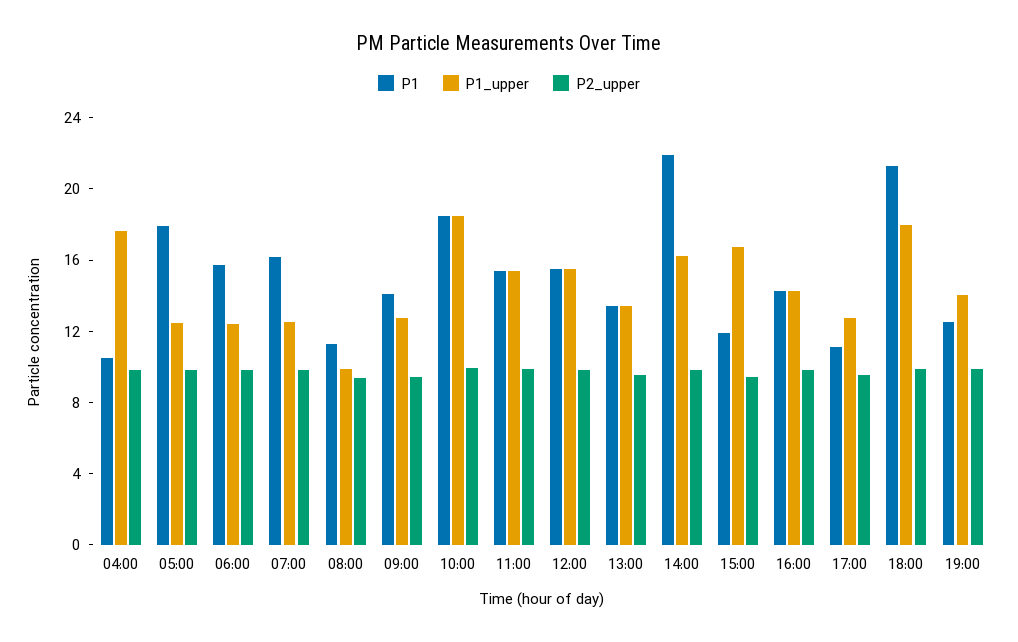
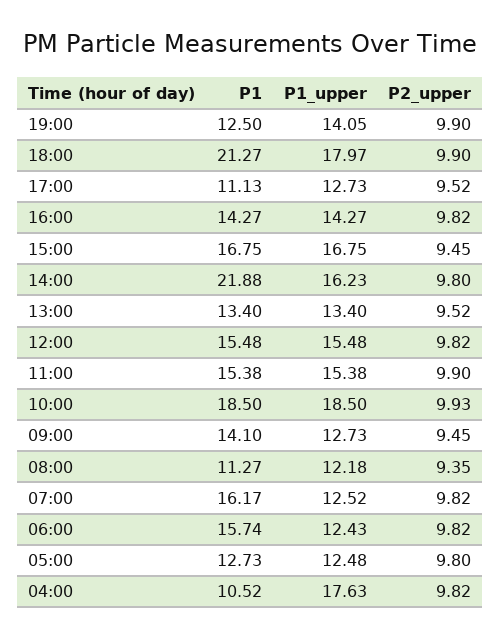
P1, 05:00: 18 -> 12.73
P1_upper, 08:00: 10 -> 12.18
P1, 15:00: 12 -> 16.75

